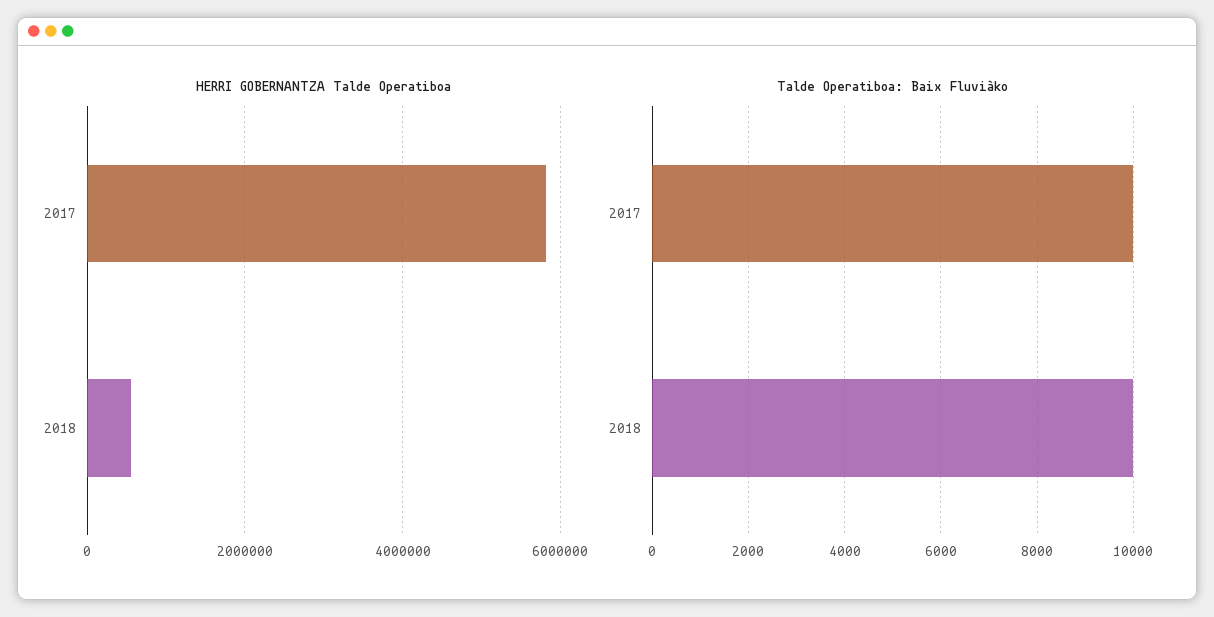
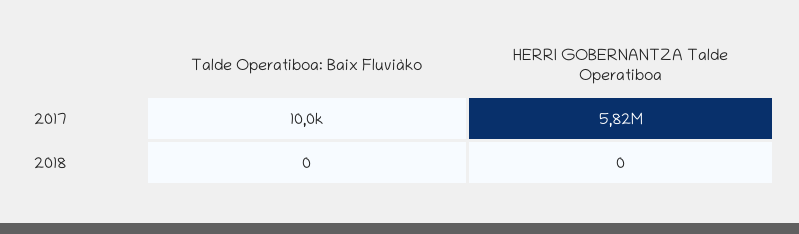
HERRI GOBERNANTZA Talde Operatiboa, 2018: 600000 -> 0
Talde Operatiboa: Baix Fluviàko, 2018: 10000 -> 0

